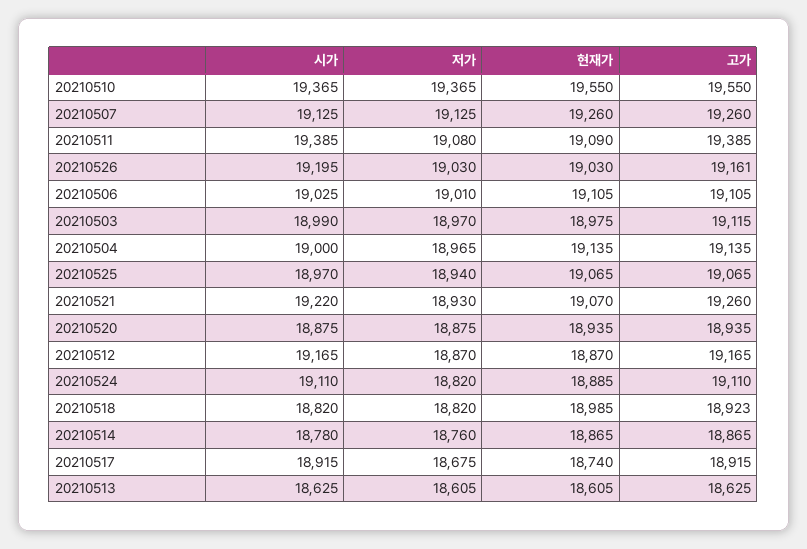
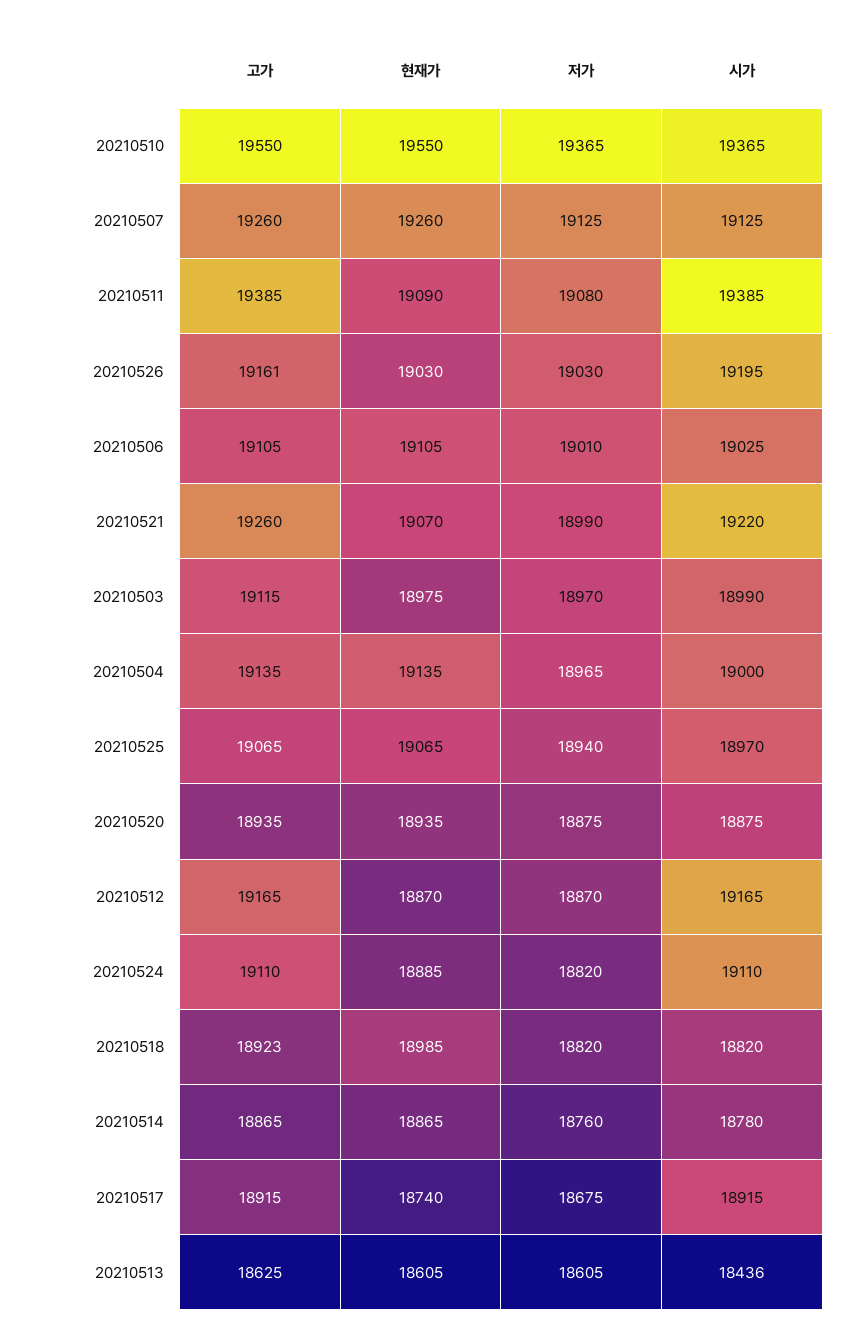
저가, 20210521: 18930 -> 18990
시가, 20210513: 18625 -> 18436

